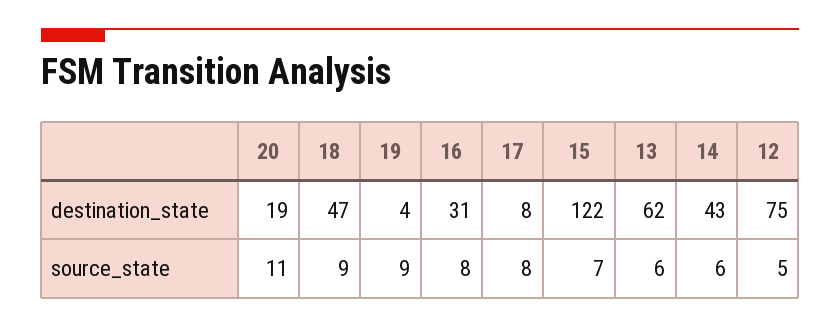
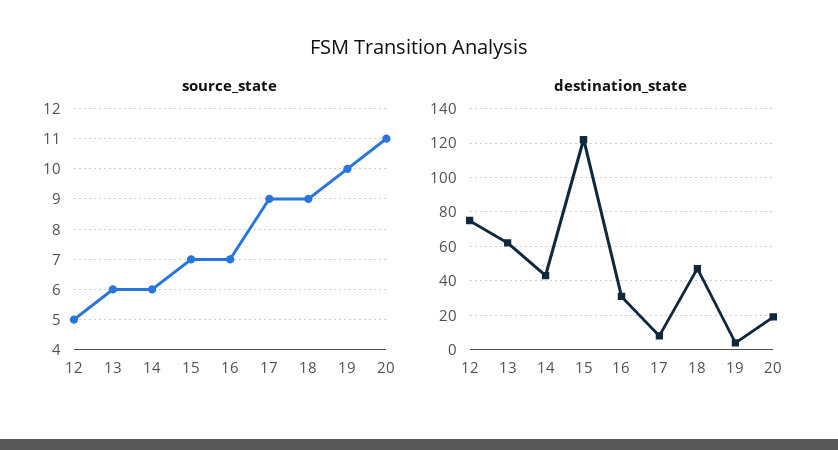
source_state, 19: 9 -> 10
source_state, 16: 8 -> 7
source_state, 17: 8 -> 9

